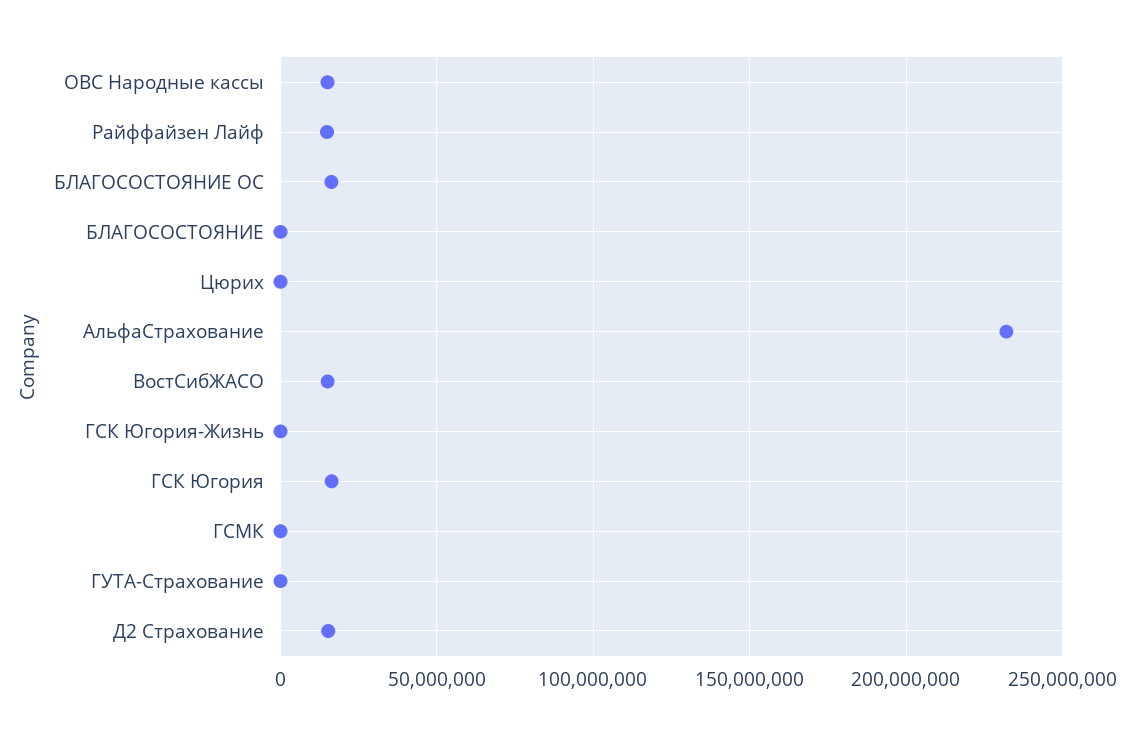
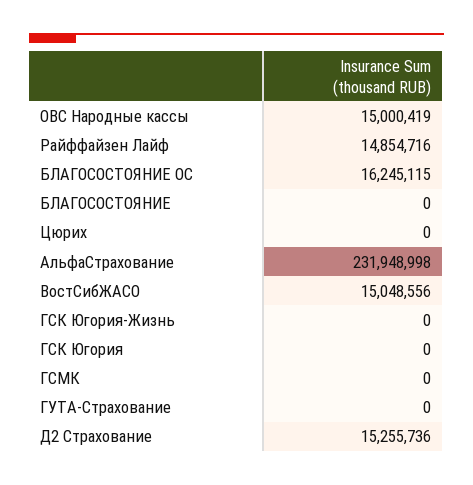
ГСК Югория: 15000000 -> 0

